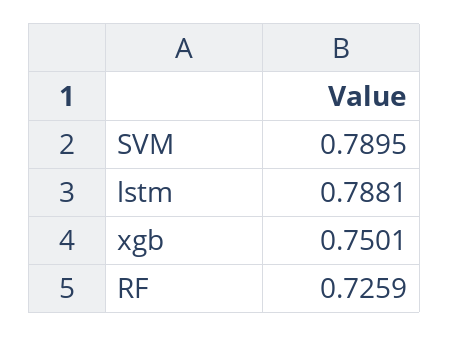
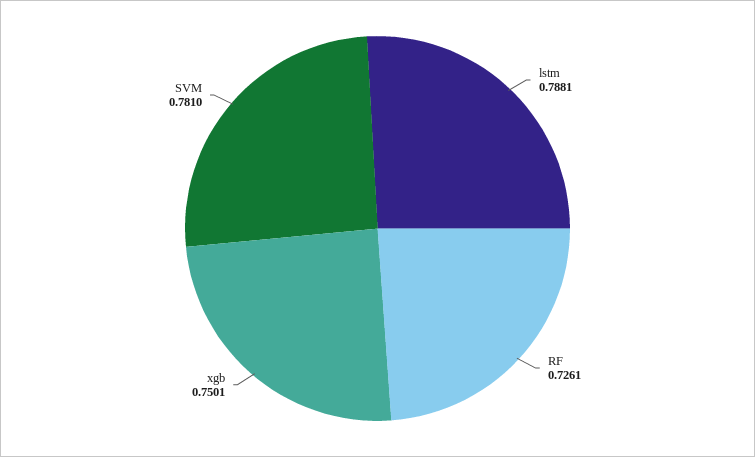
SVM: 0.7895 -> 0.781
RF: 0.7259 -> 0.7261

